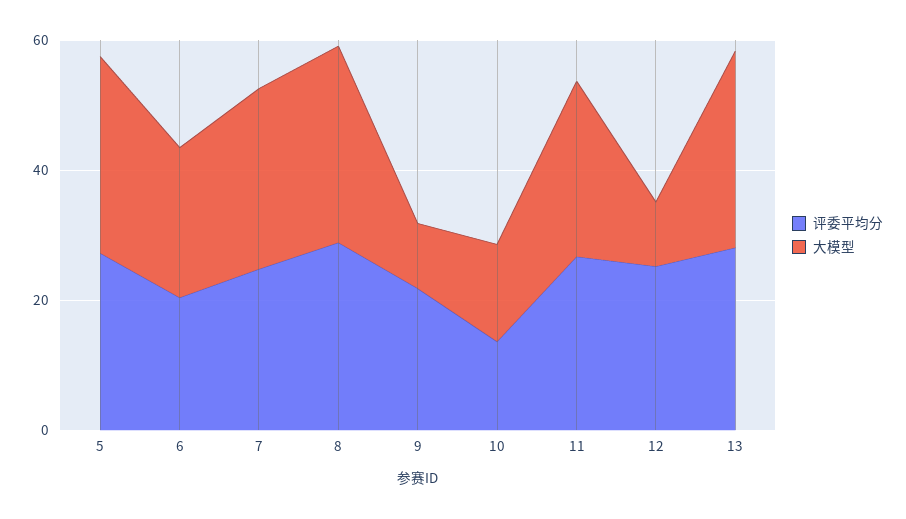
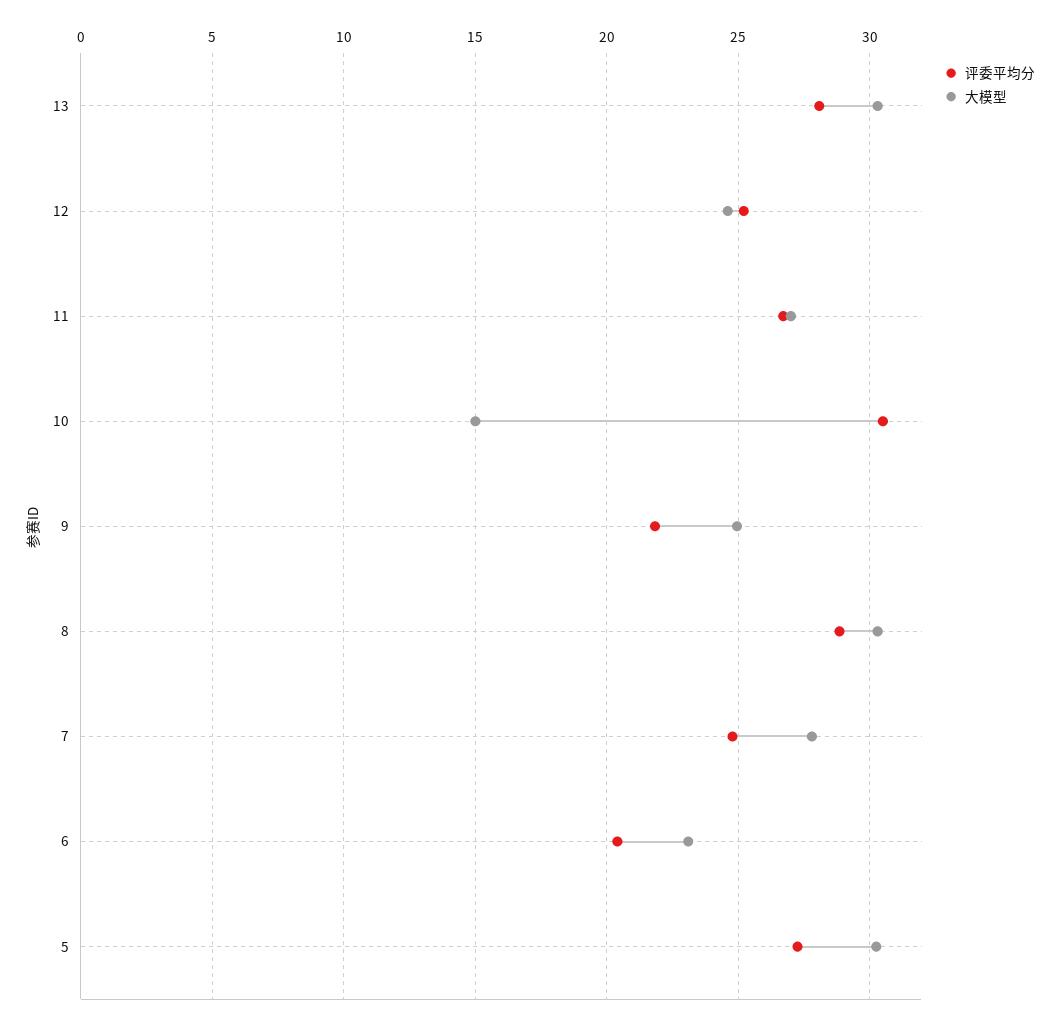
大模型, 9: 10 -> 25
评委平均分, 10: 15 -> 30.5
大模型, 12: 10 -> 24.5

